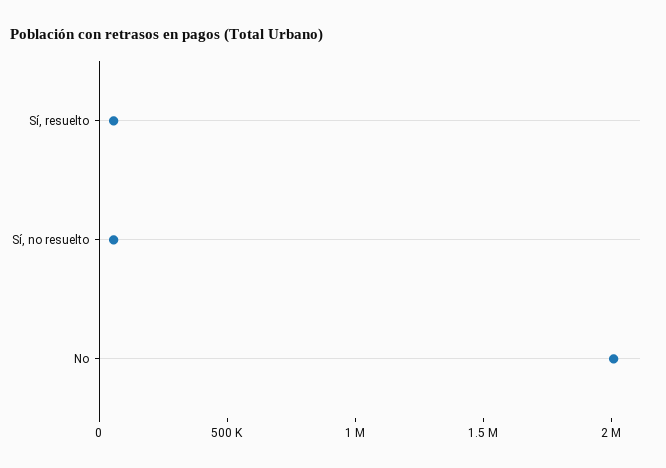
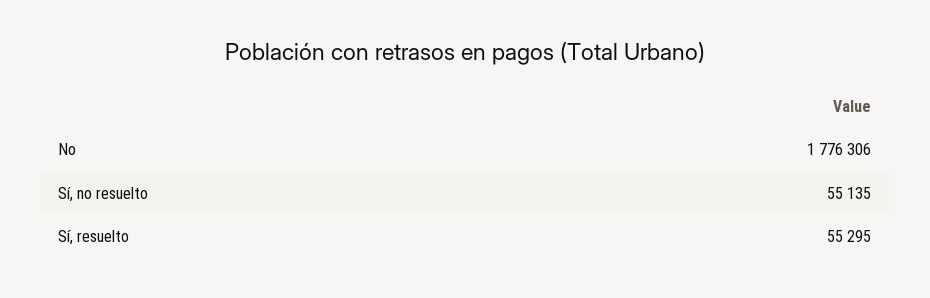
No: 2000000 -> 1776306

